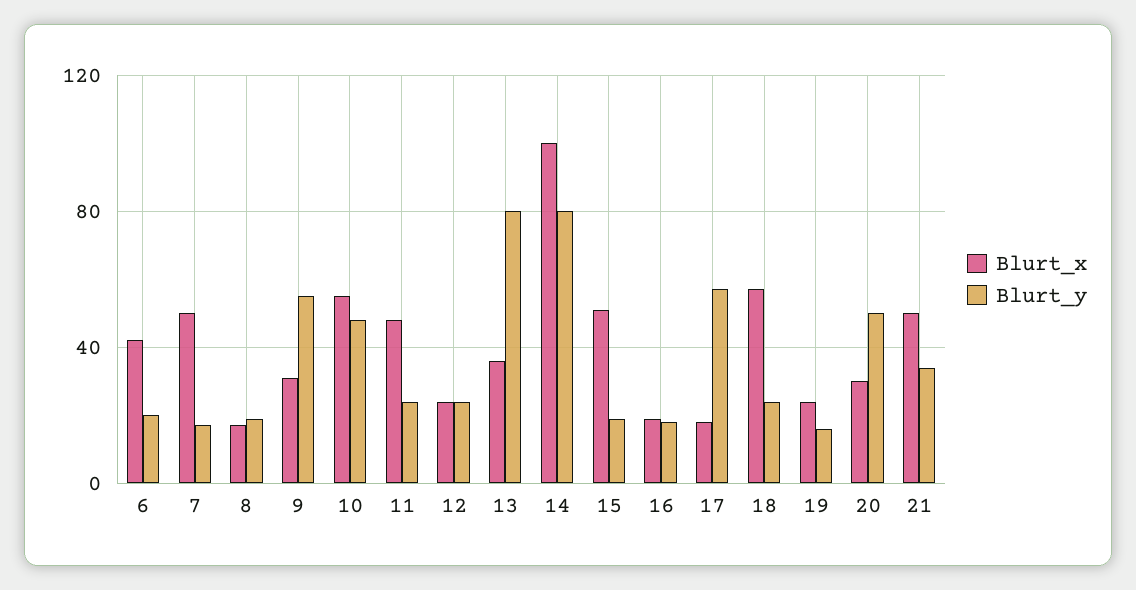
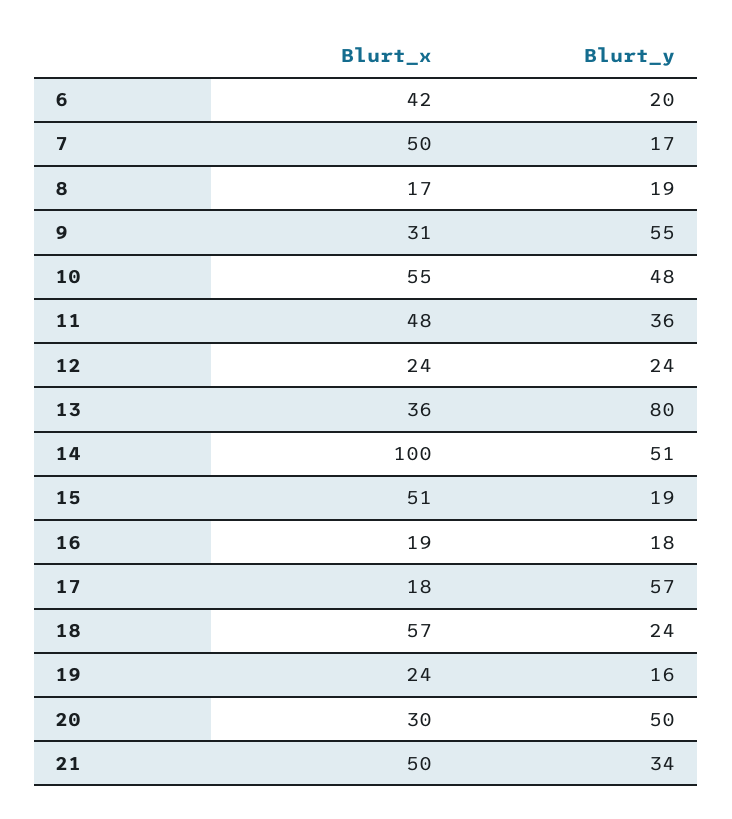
Blurt_y, 11: 25 -> 36
Blurt_y, 14: 80 -> 51

